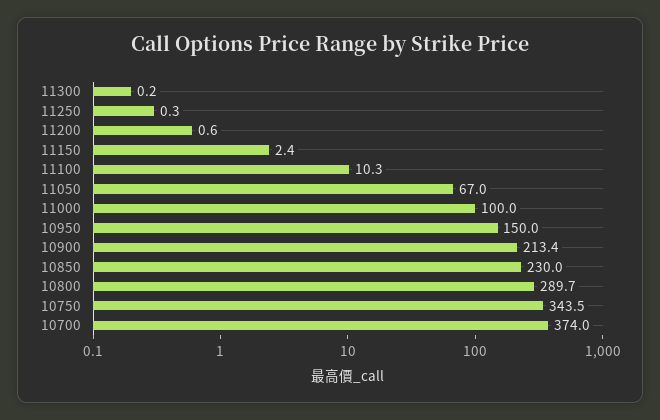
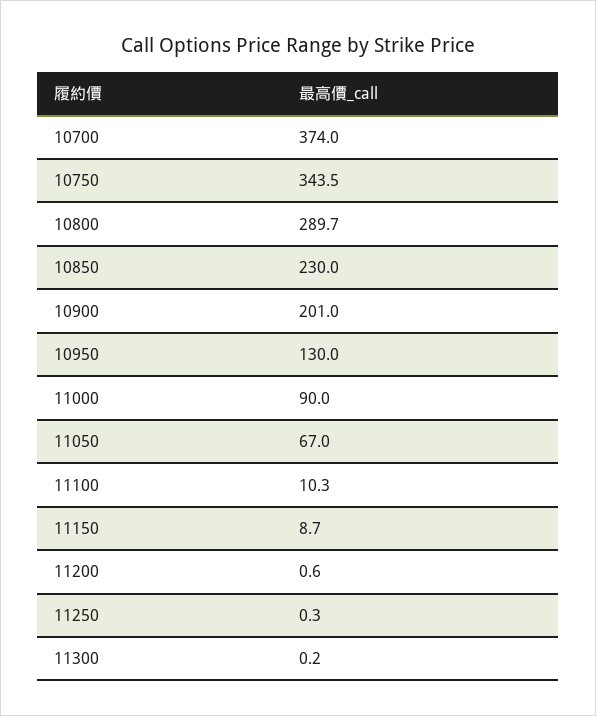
11150: 2.4 -> 8.7
11000: 100 -> 90
10950: 150 -> 130
10900: 213.4 -> 201

